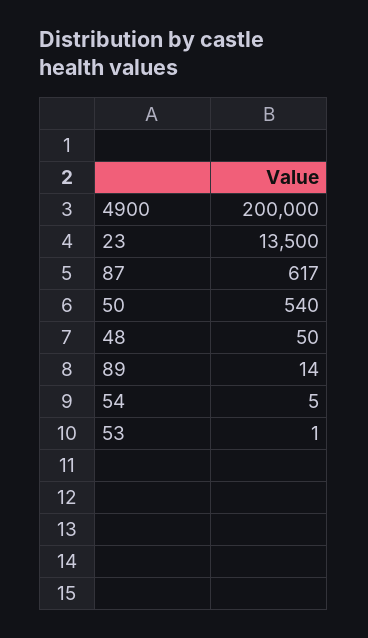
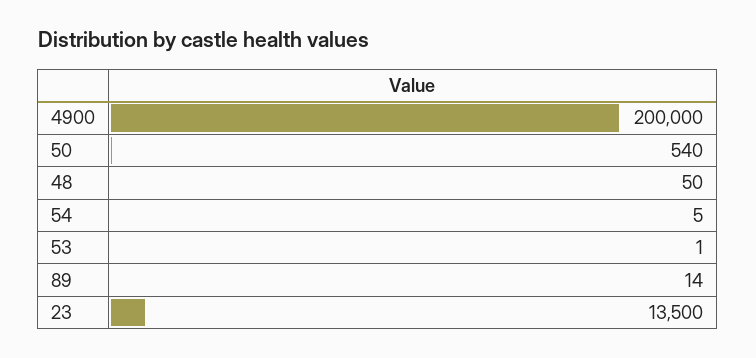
87: 617 -> none

